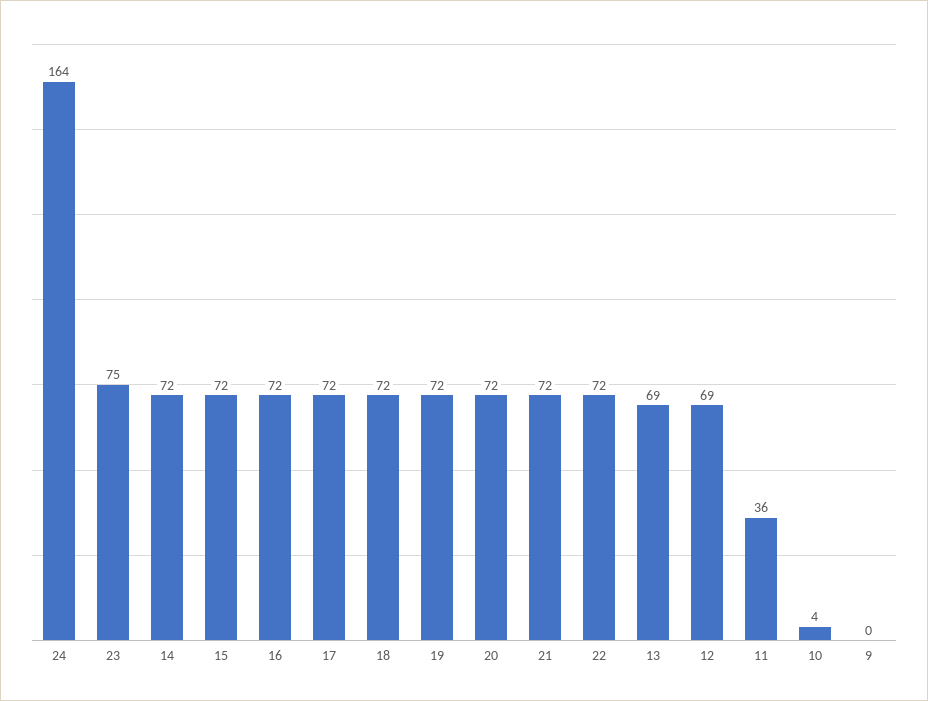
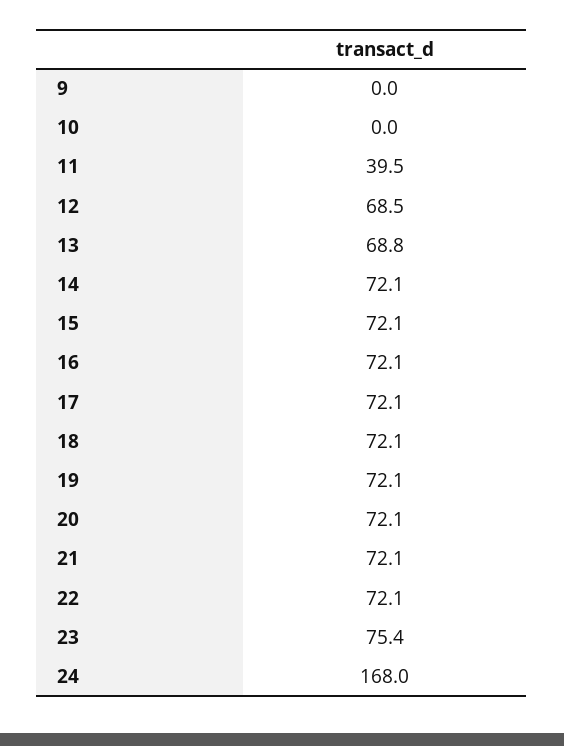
24: 164 -> 168
11: 36 -> 39.5
10: 4 -> 0

